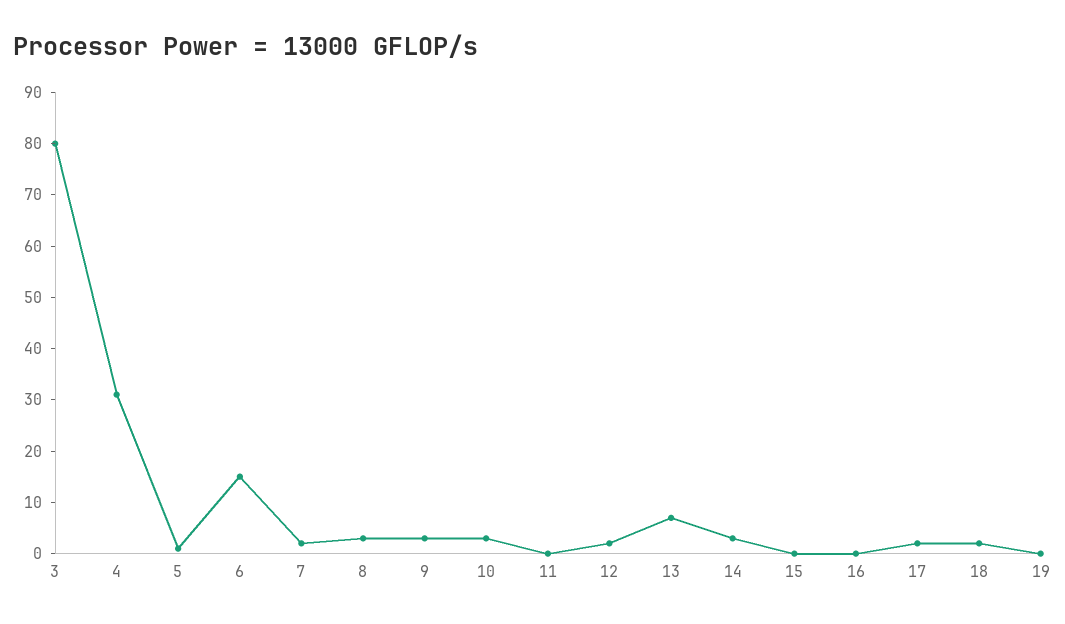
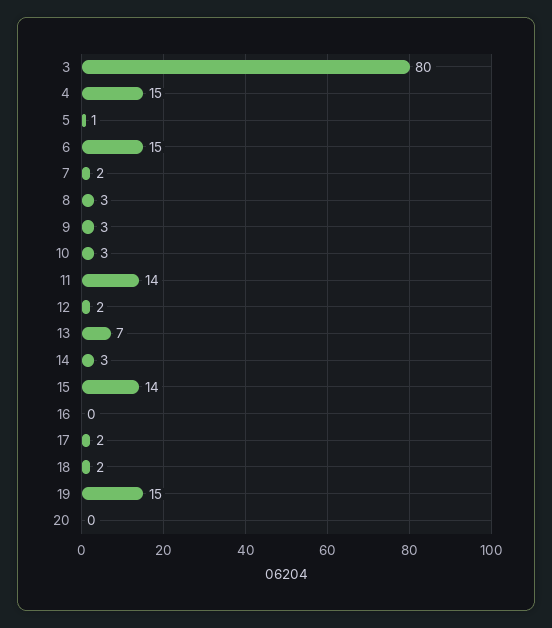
4: 30 -> 15
11: 0 -> 14
15: 0 -> 14
19: 0 -> 15
20: none -> 0

